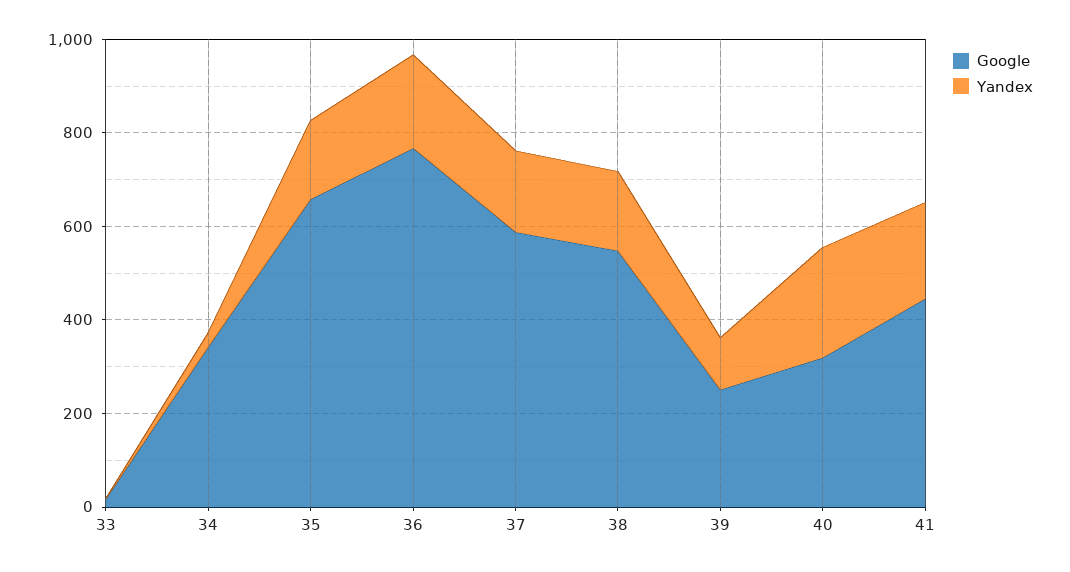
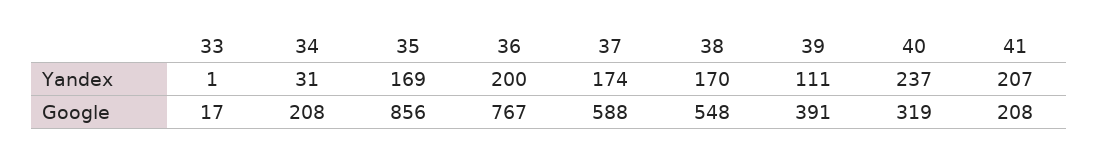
Google, 34: 350 -> 208
Google, 35: 650 -> 856
Google, 39: 250 -> 391
Google, 41: 450 -> 208

